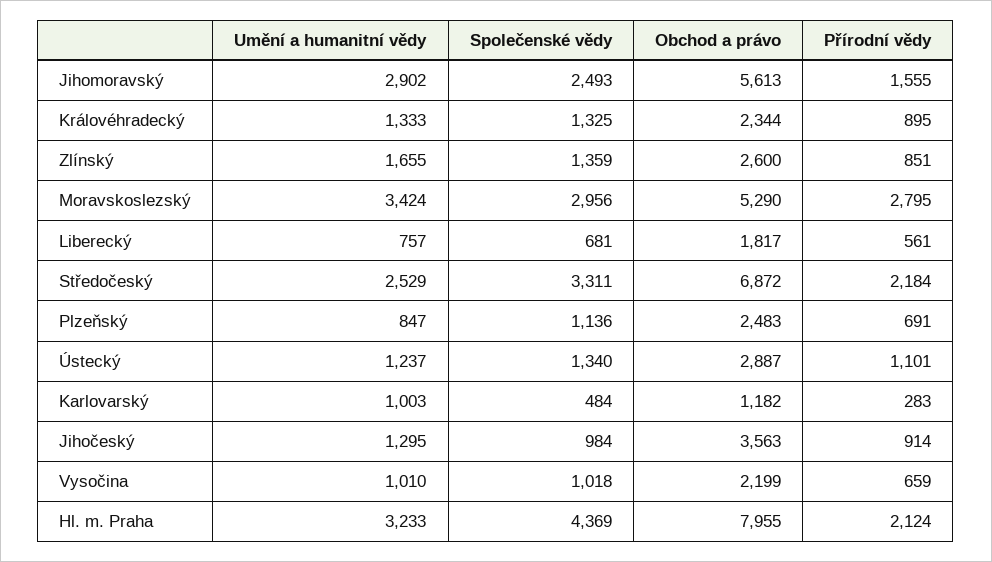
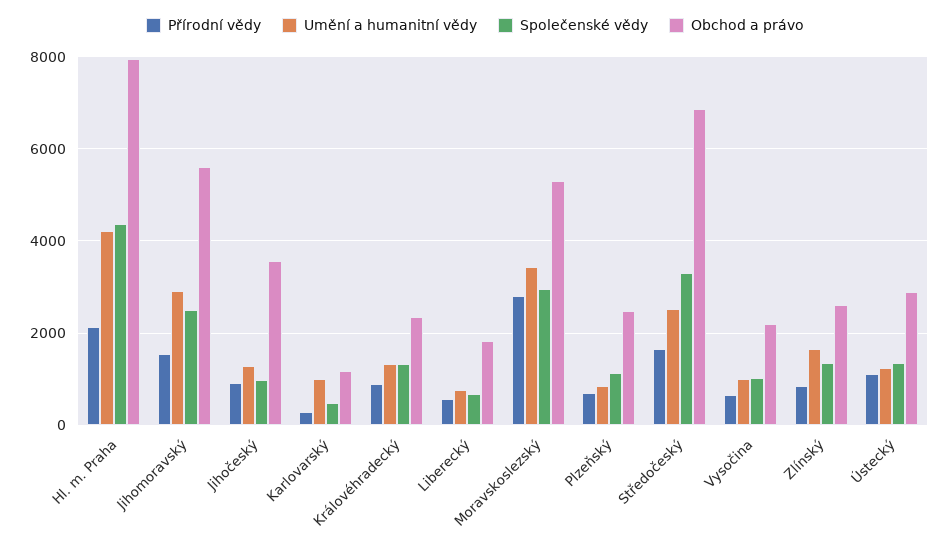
Přírodní vědy, Středočeský: 2184 -> 1600
Umění a humanitní vědy, Hl. m. Praha: 3233 -> 4200

